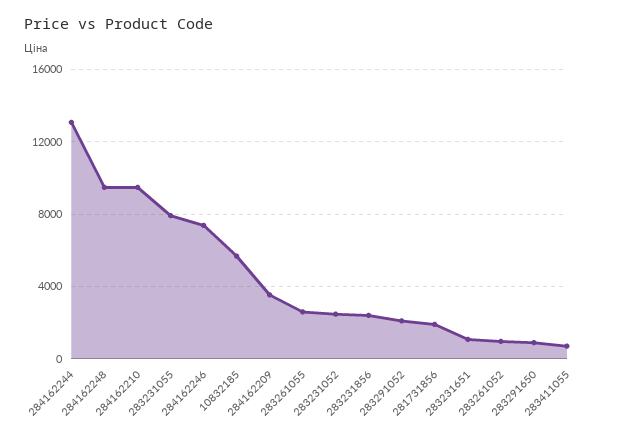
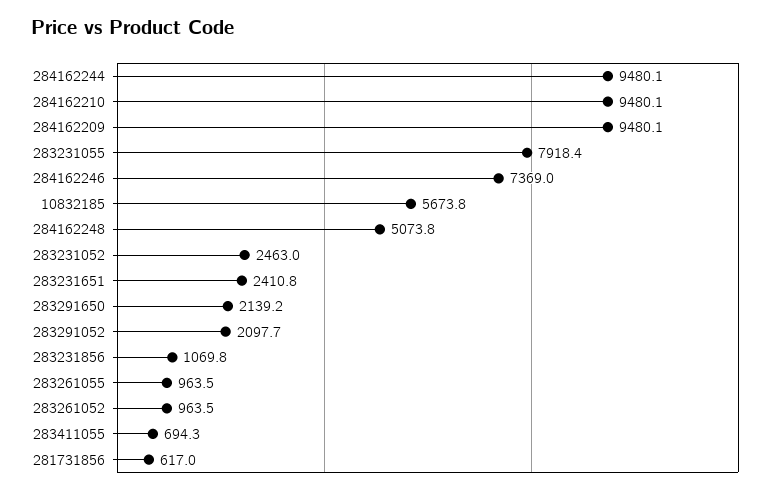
284162244: 13000 -> 9480.1
284162248: 9500 -> 5073.8
284162209: 3500 -> 9480.1
283261055: 2500 -> 963.5
283231856: 2500 -> 1069.8
281731856: 2000 -> 617
283231651: 1000 -> 2410.8
283291650: 1000 -> 2139.2

